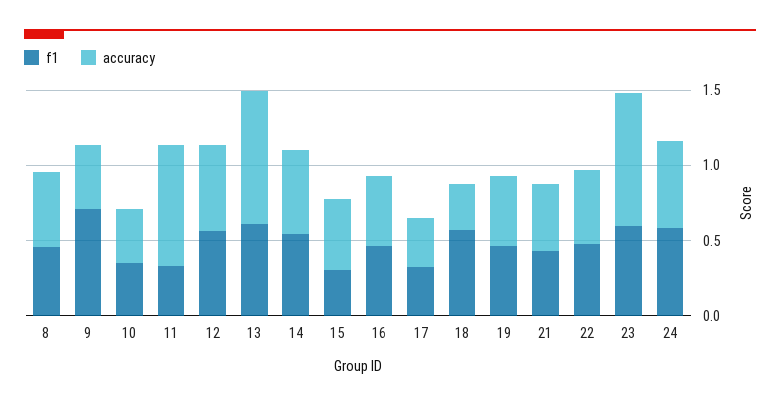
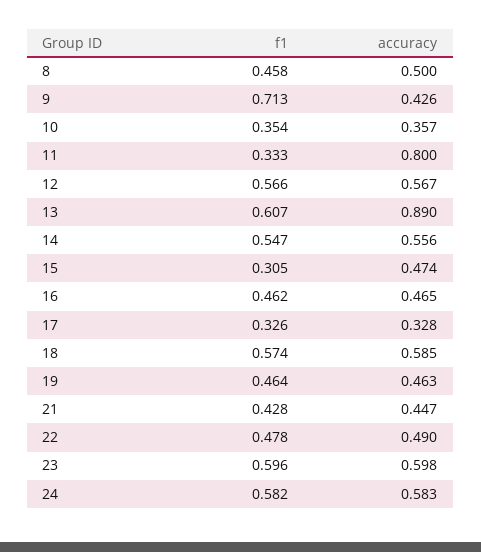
accuracy, 18: 0.3 -> 0.585
accuracy, 23: 0.9 -> 0.598

